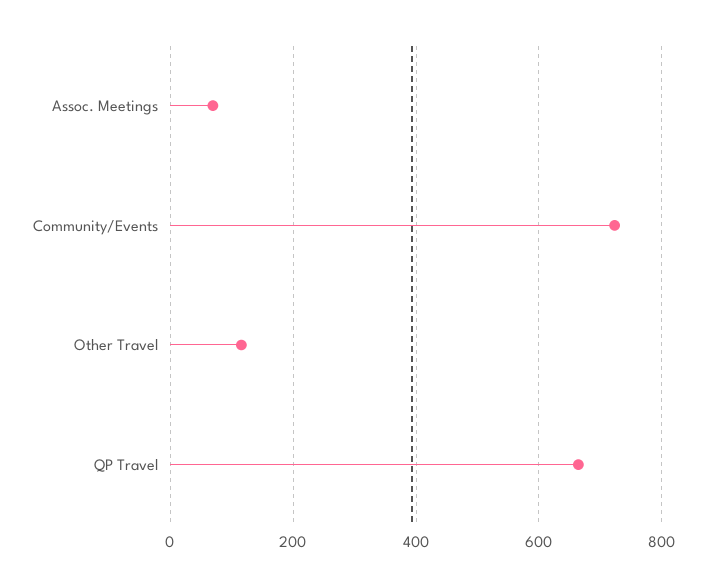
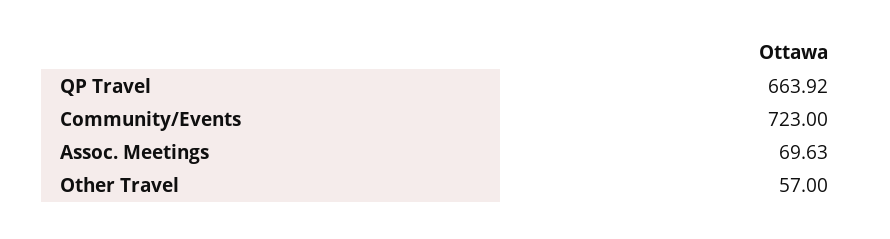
Other Travel: 120 -> 57

